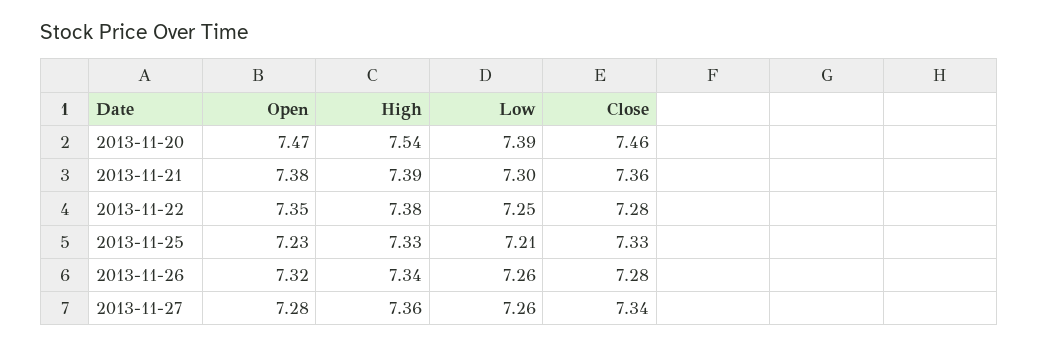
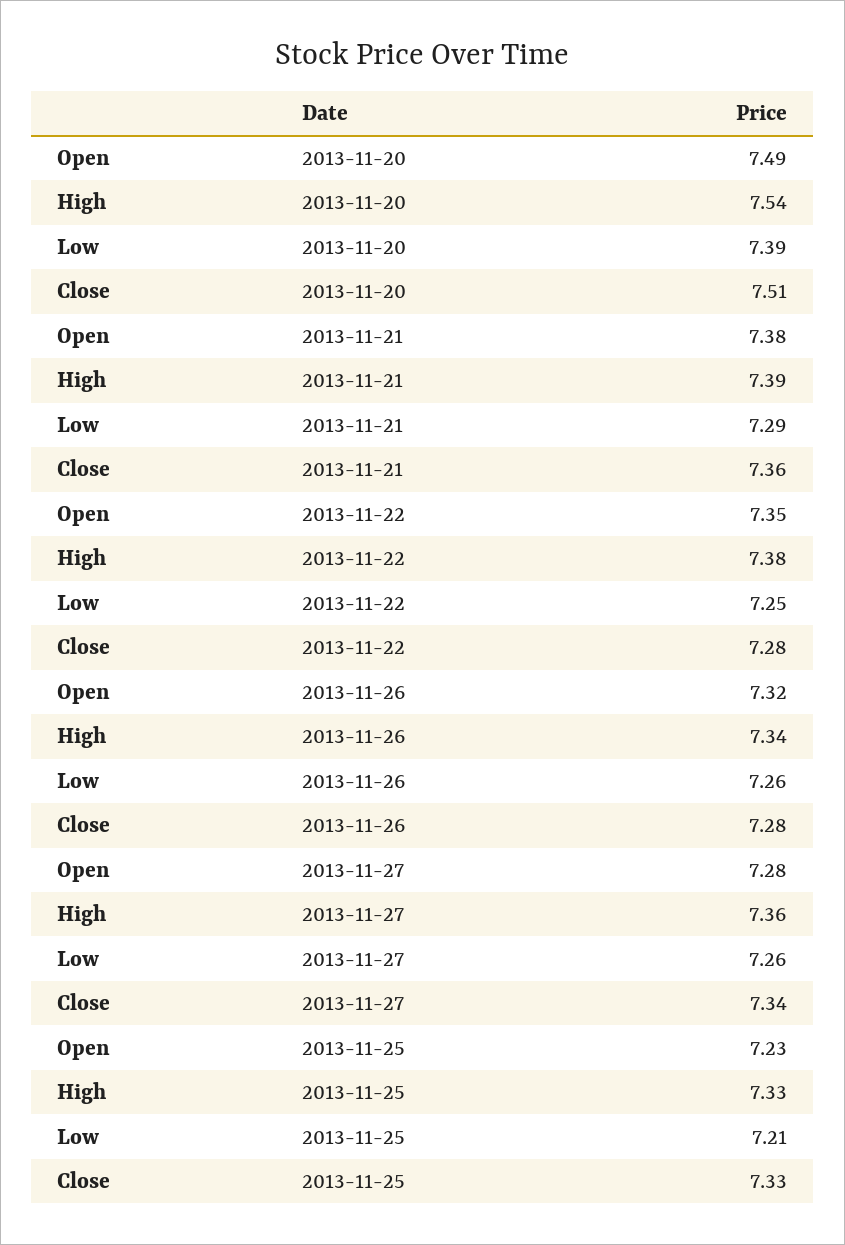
Open, 2013-11-20: 7.47 -> 7.49
Close, 2013-11-20: 7.46 -> 7.51
Low, 2013-11-21: 7.3 -> 7.29

